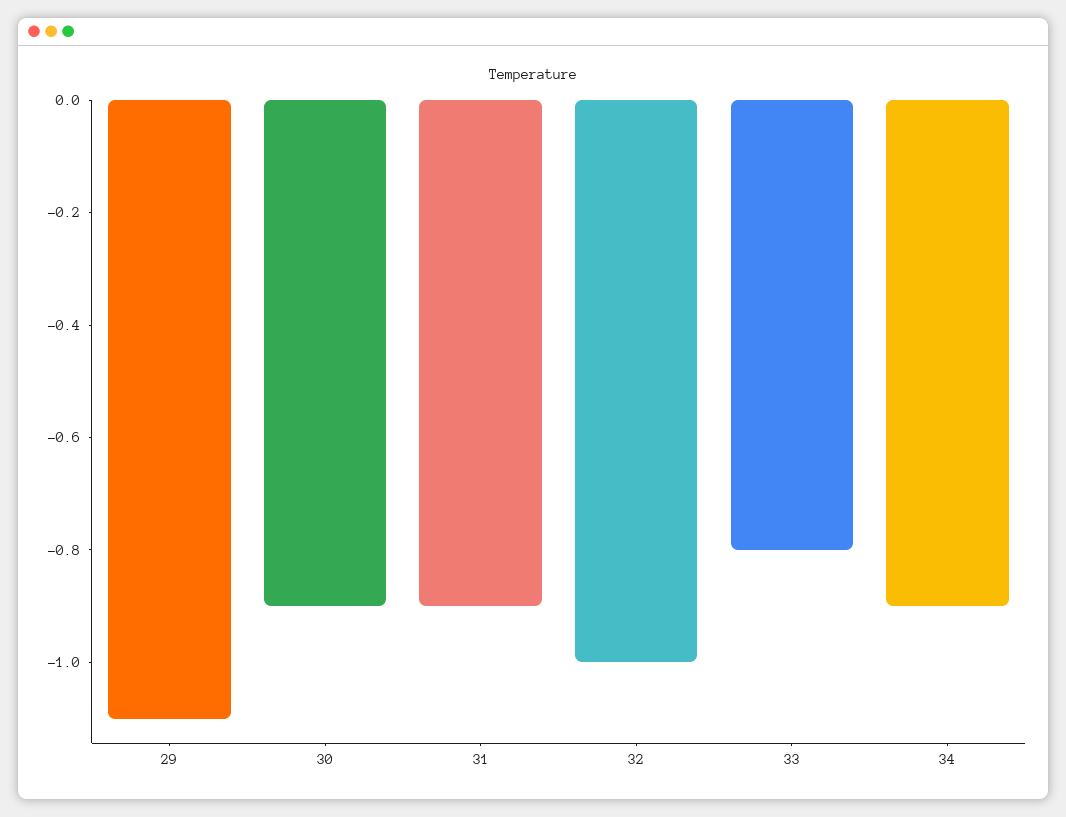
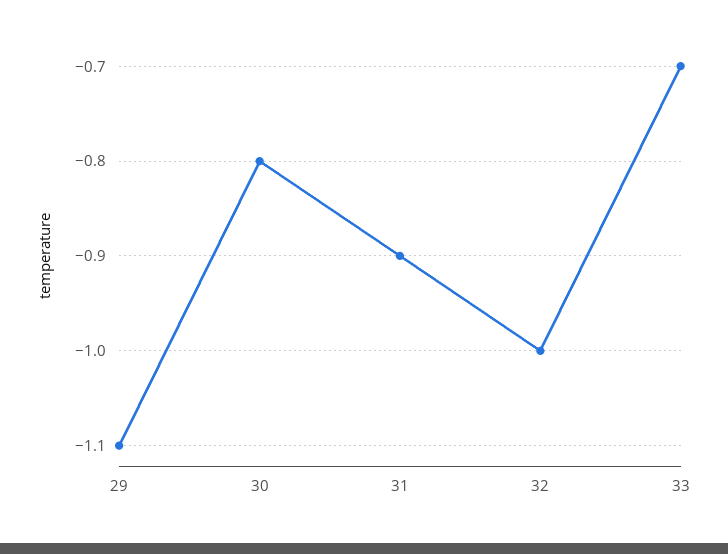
30: -0.9 -> -0.8
33: -0.8 -> -0.7
34: -0.9 -> none

